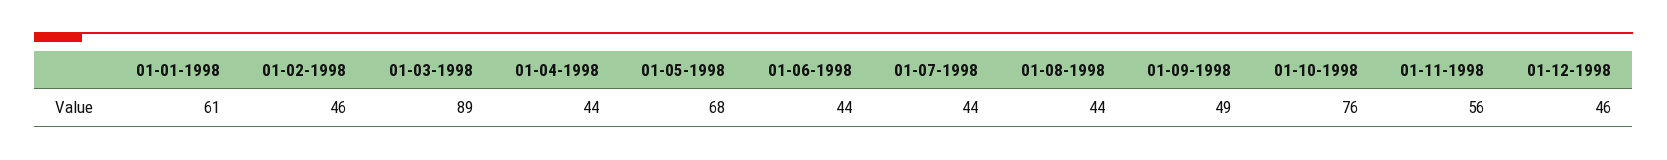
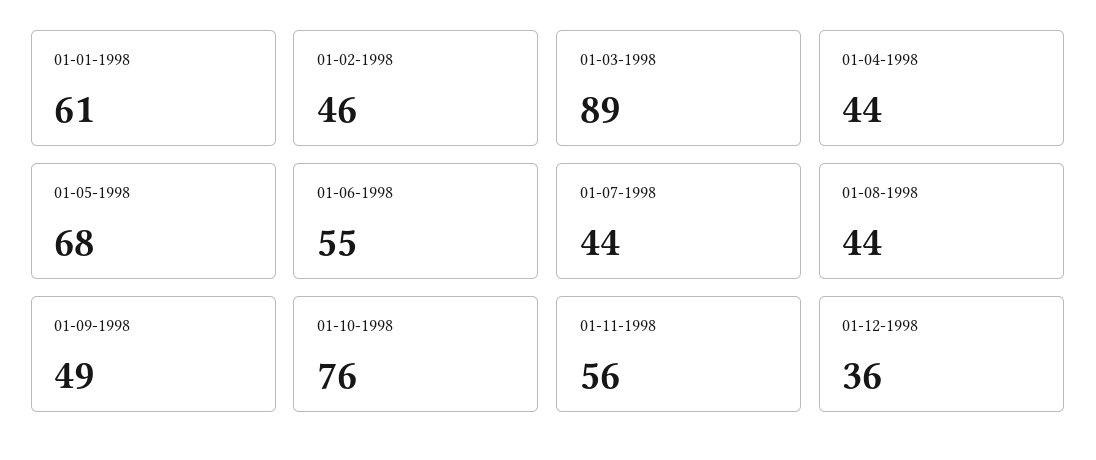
01-06-1998: 44 -> 55
01-12-1998: 46 -> 36

